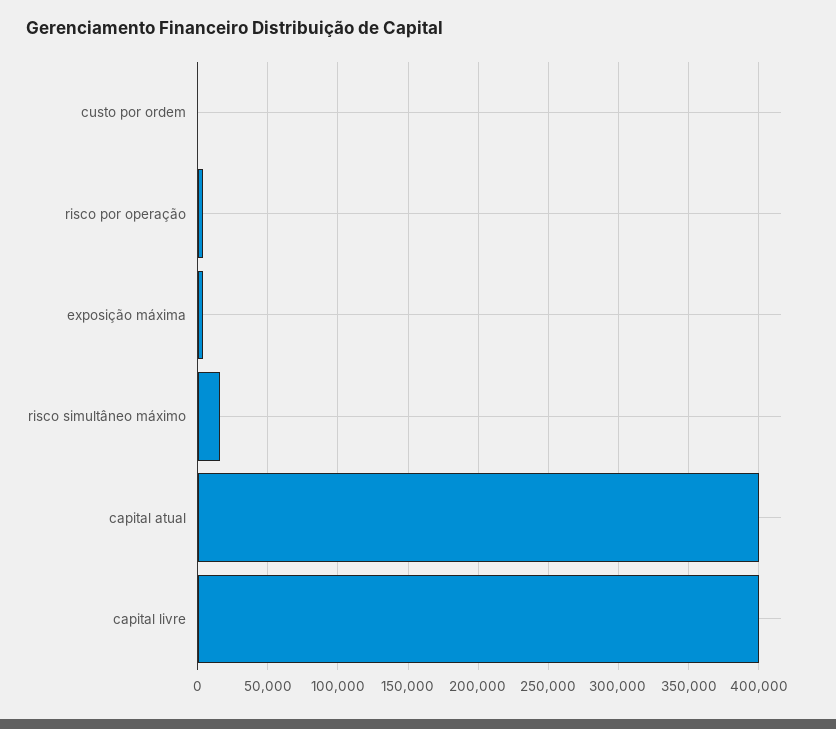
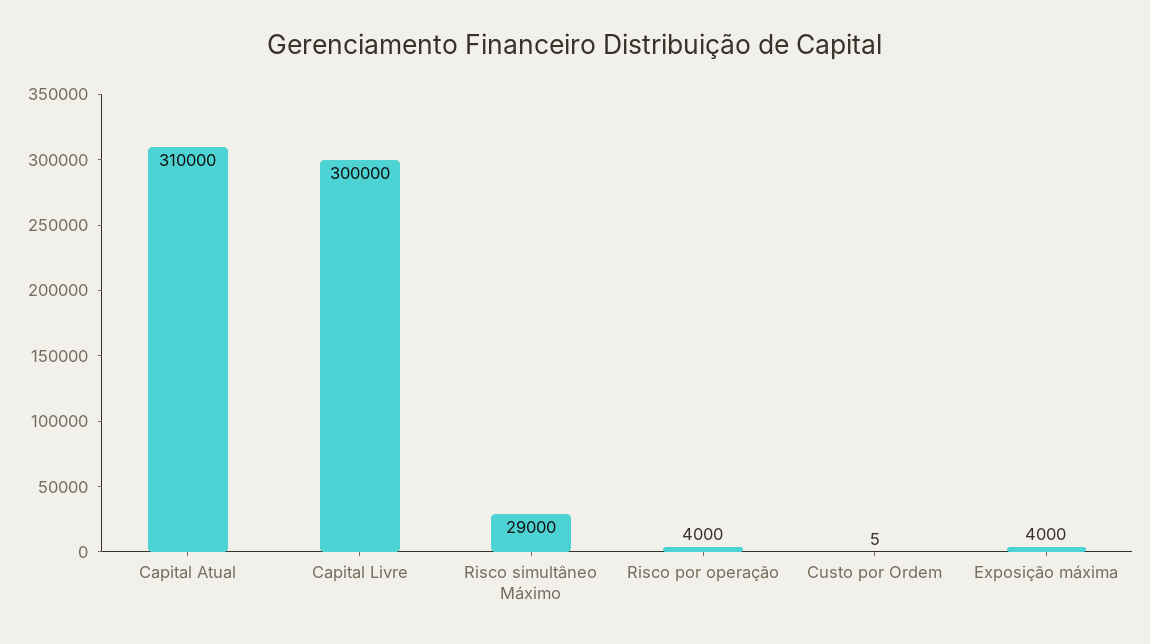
risco simultâneo máximo: 15000 -> 29000
capital atual: 400000 -> 310000
capital livre: 400000 -> 300000

